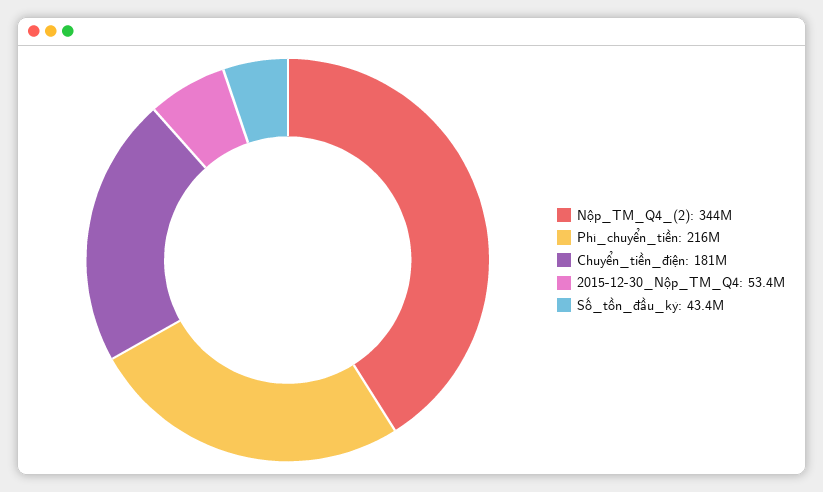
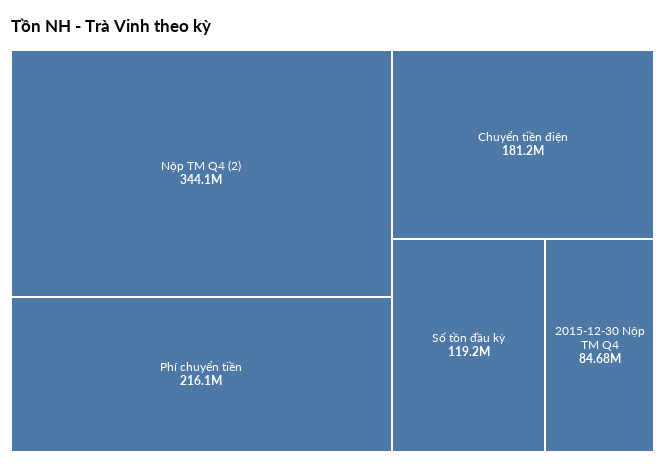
2015-12-30_Nộp_TM_Q4: 53400000 -> 84680000
Số_tồn_đầu_kỳ: 43400000 -> 119200000

